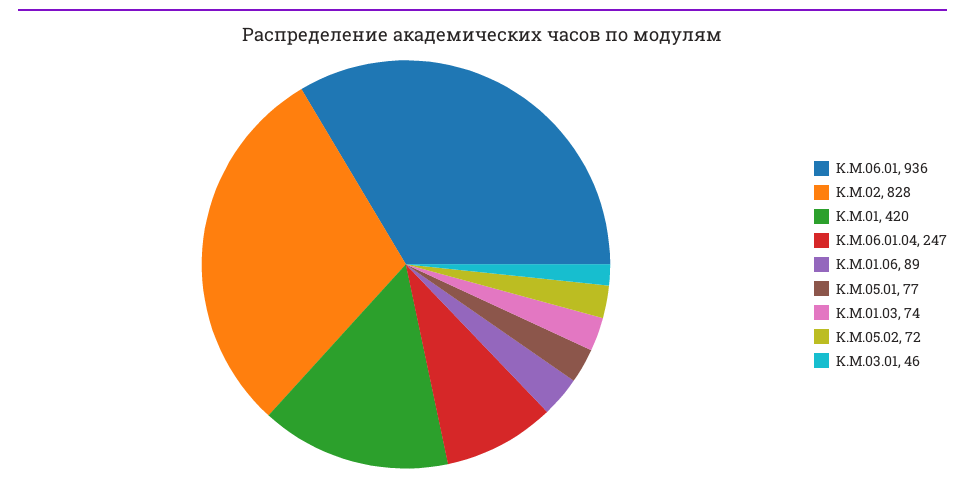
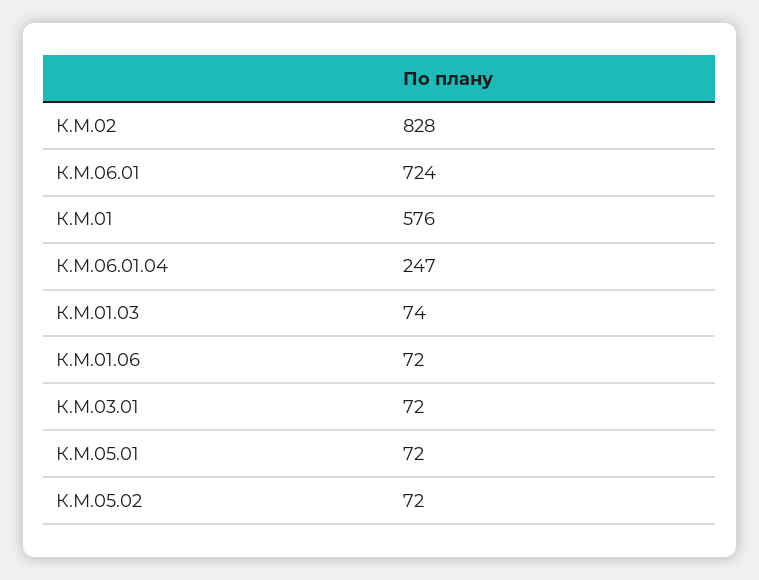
К.М.06.01: 936 -> 724
К.М.01: 420 -> 576
К.М.01.06: 89 -> 72
К.М.05.01: 77 -> 72
К.М.03.01: 46 -> 72

